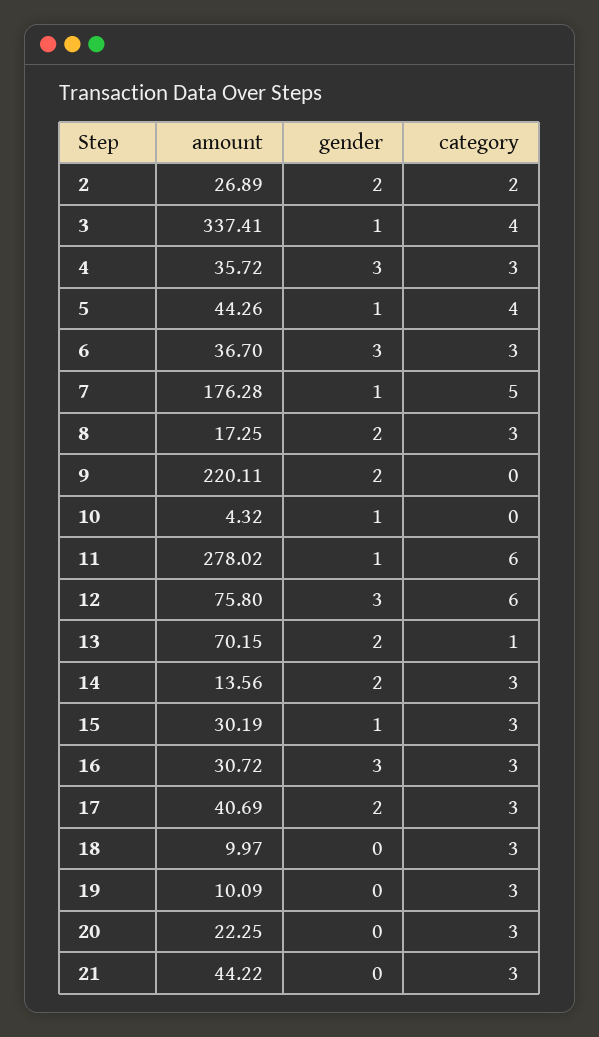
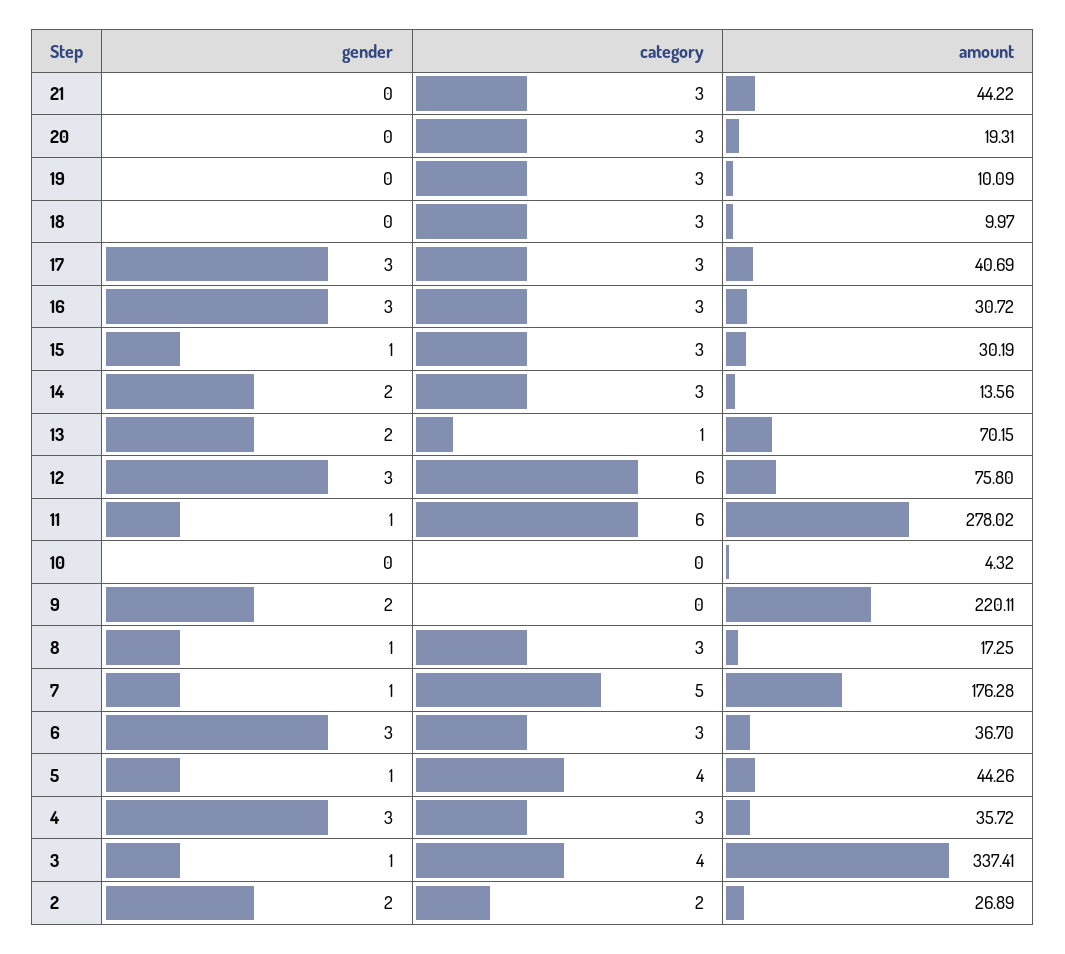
gender, 8: 2 -> 1
gender, 10: 1 -> 0
gender, 17: 2 -> 3
amount, 20: 22.25 -> 19.31

